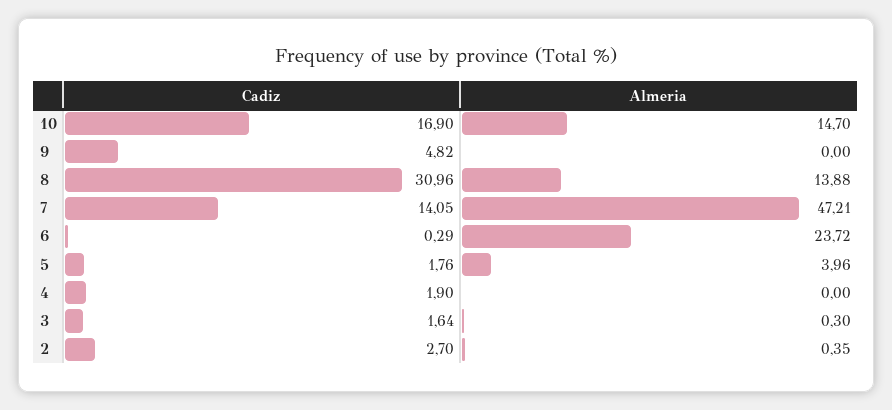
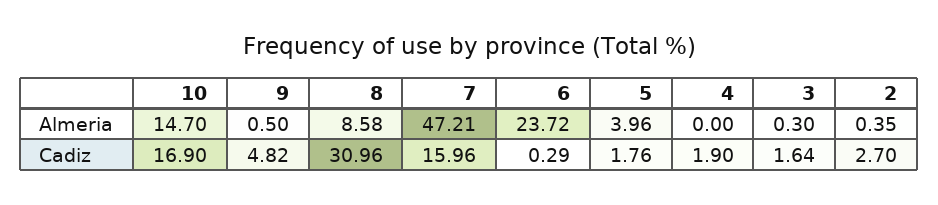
Almeria, 9: 0 -> 0.5
Almeria, 8: 13.88 -> 8.58
Cadiz, 7: 14.05 -> 15.96

